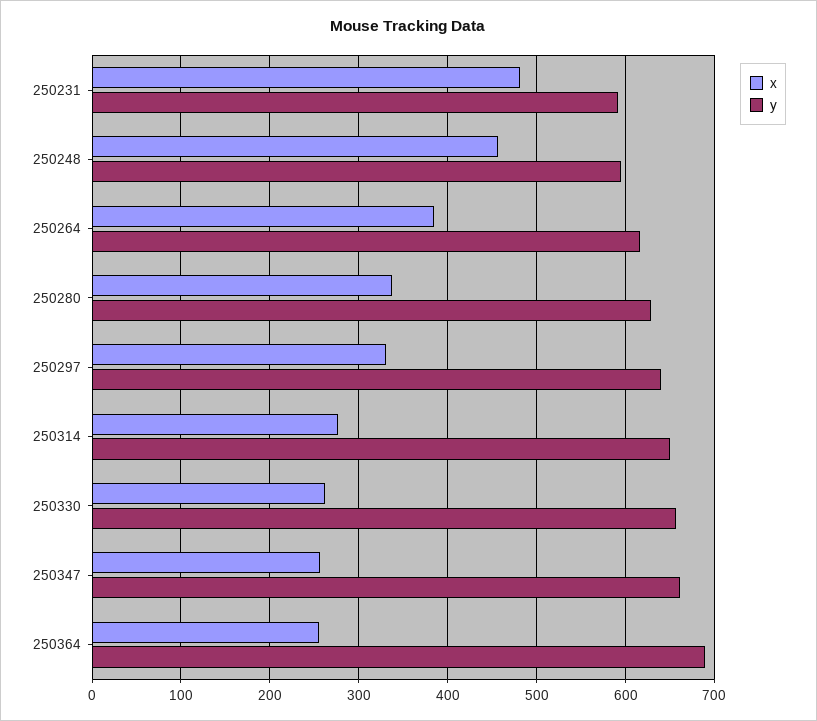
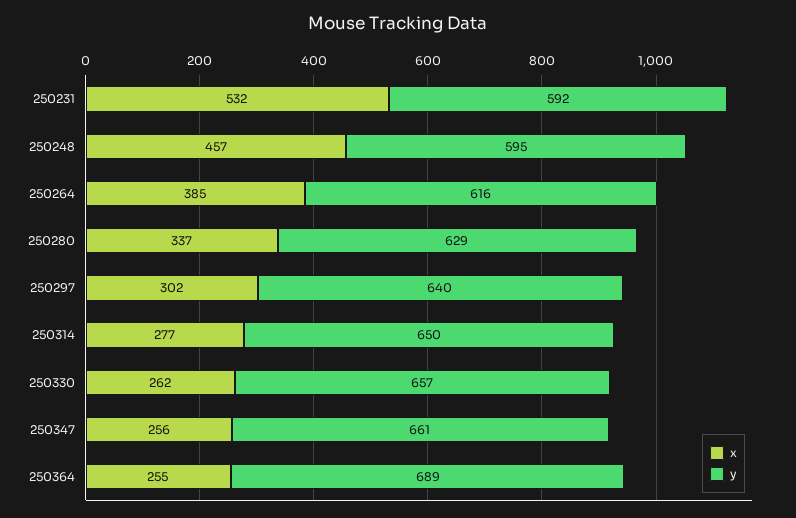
x, 250231: 480 -> 532
x, 250297: 330 -> 302

